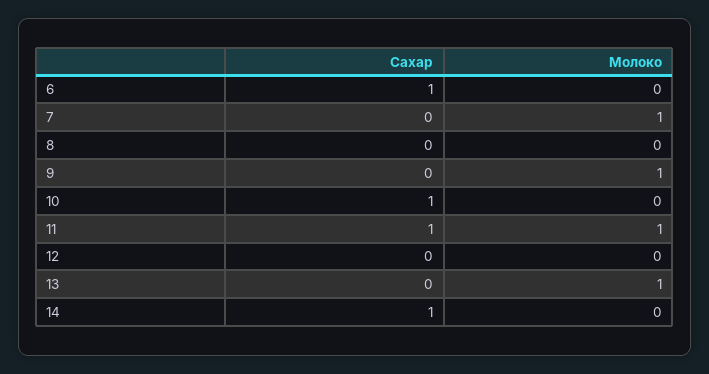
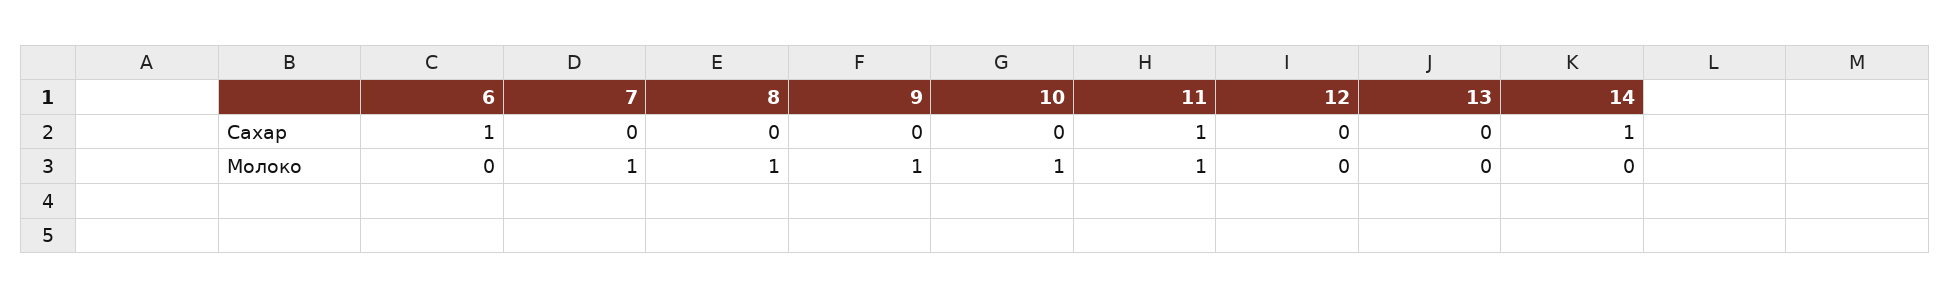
Молоко, 8: 0 -> 1
Сахар, 10: 1 -> 0
Молоко, 10: 0 -> 1
Молоко, 13: 1 -> 0

